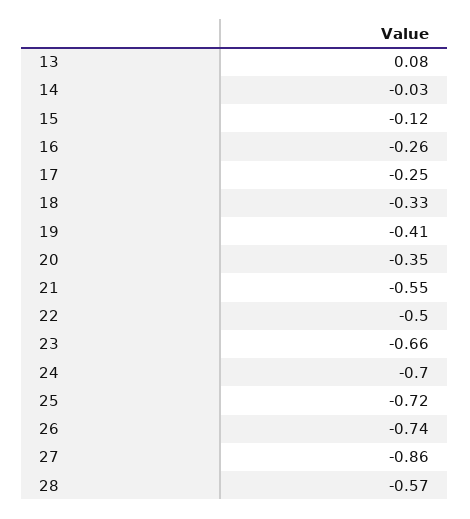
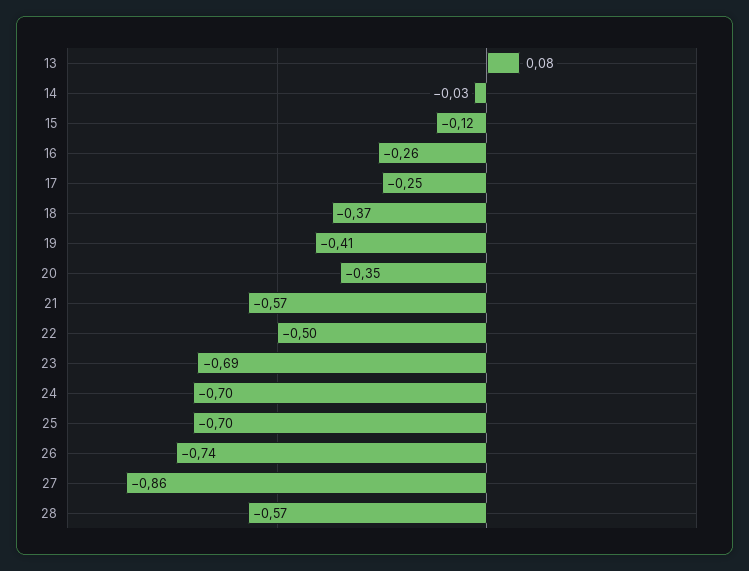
18: -0.33 -> -0.37
21: -0.55 -> -0.57
23: -0.66 -> -0.69
25: -0.72 -> -0.7

